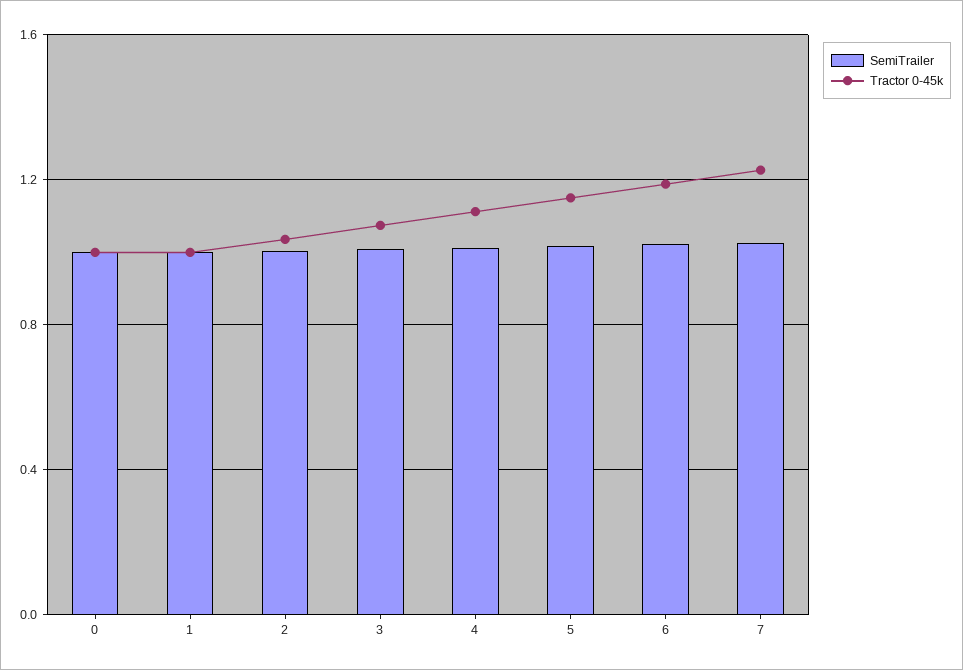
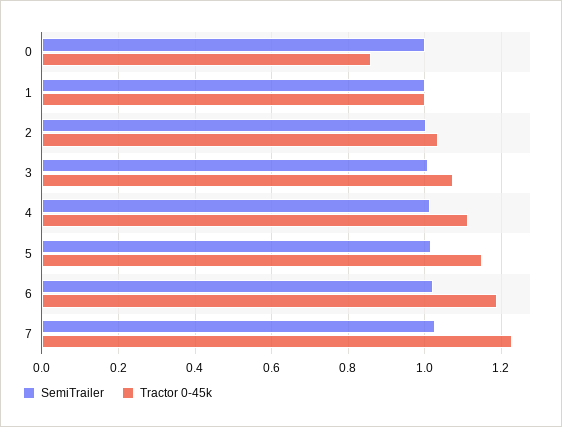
Tractor 0-45k, 0: 1 -> 0.86

